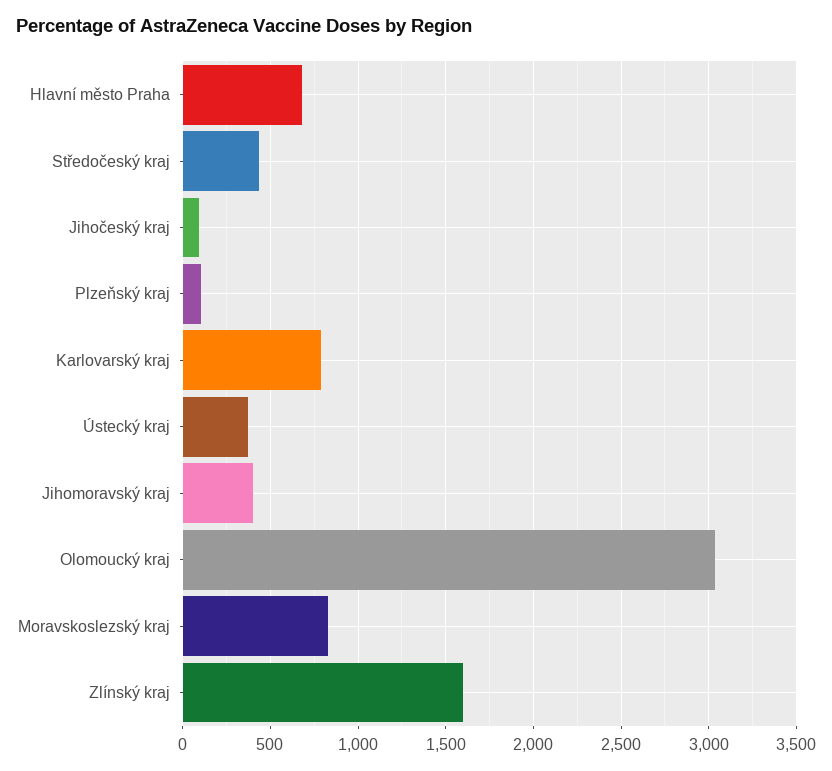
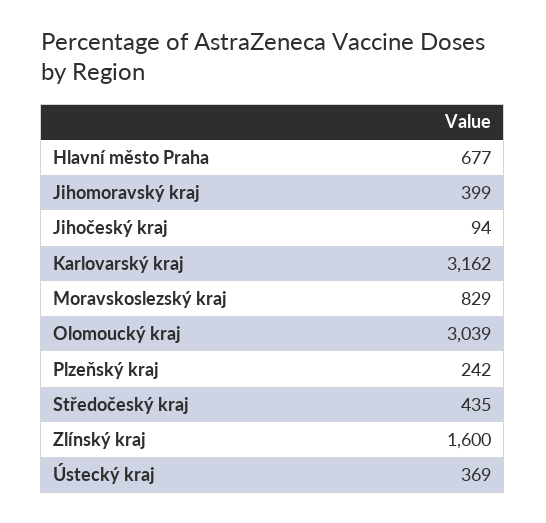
Plzeňský kraj: 100 -> 242
Karlovarský kraj: 800 -> 3162

